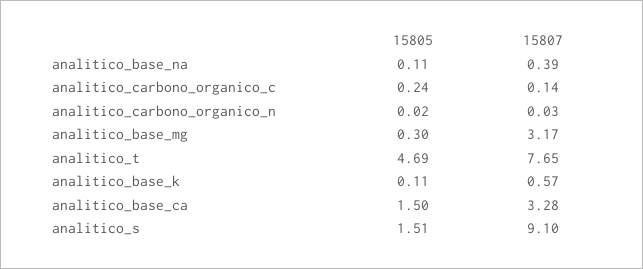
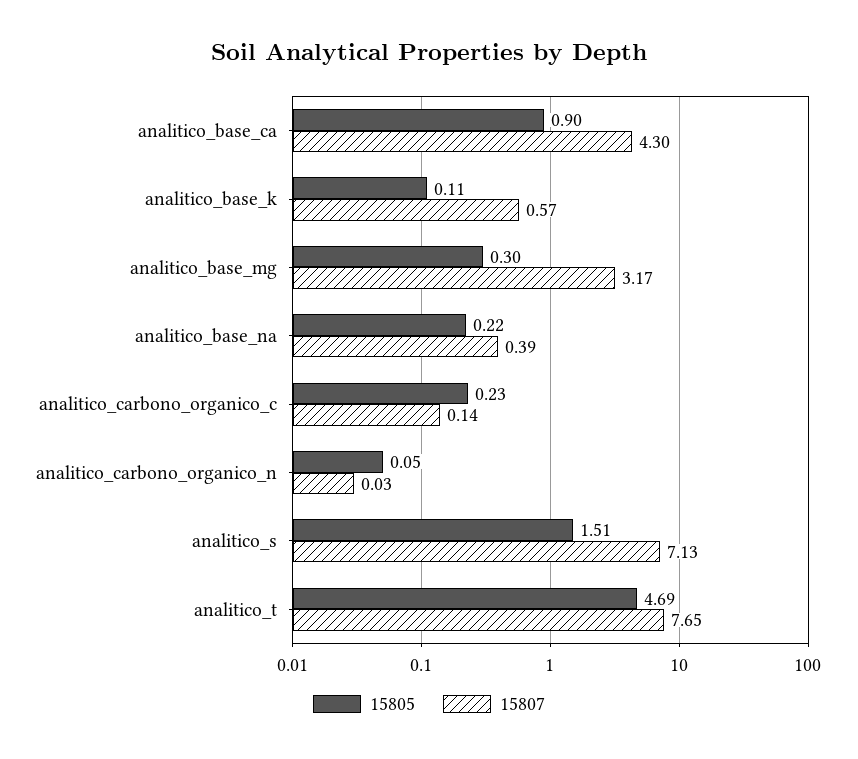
15805, analitico_base_na: 0.11 -> 0.22
15805, analitico_carbono_organico_c: 0.24 -> 0.23
15805, analitico_carbono_organico_n: 0.02 -> 0.05
15805, analitico_base_ca: 1.5 -> 0.9
15807, analitico_base_ca: 3.28 -> 4.3
15807, analitico_s: 9.1 -> 7.13

